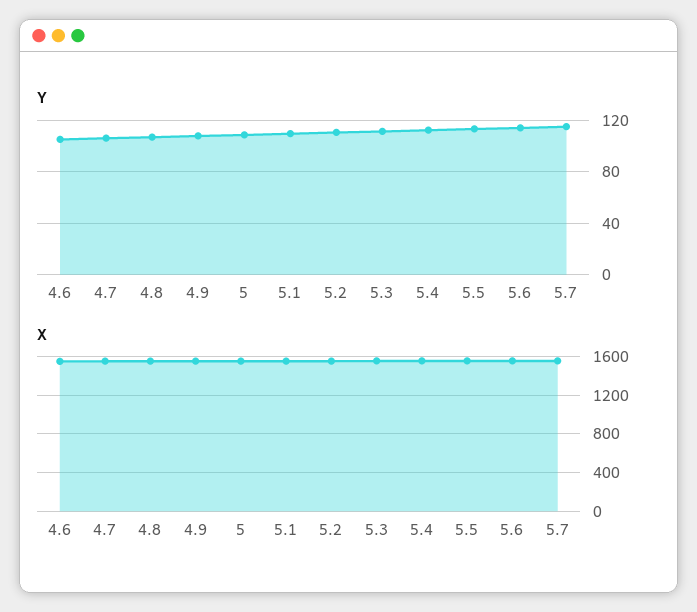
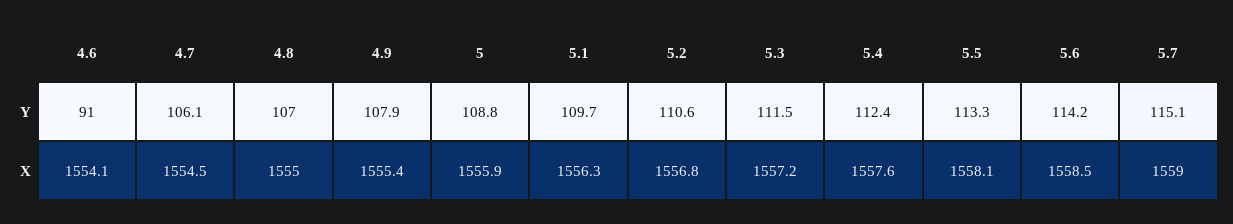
Y, 4.6: 105 -> 91

